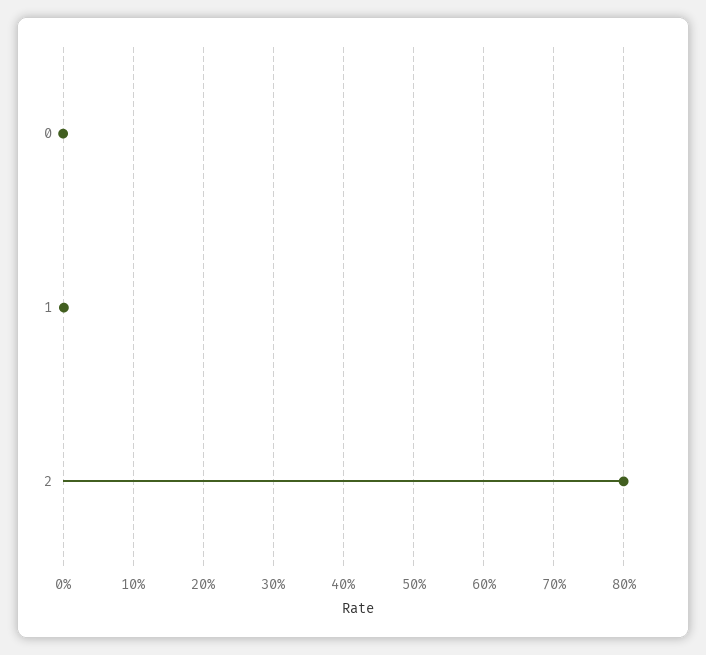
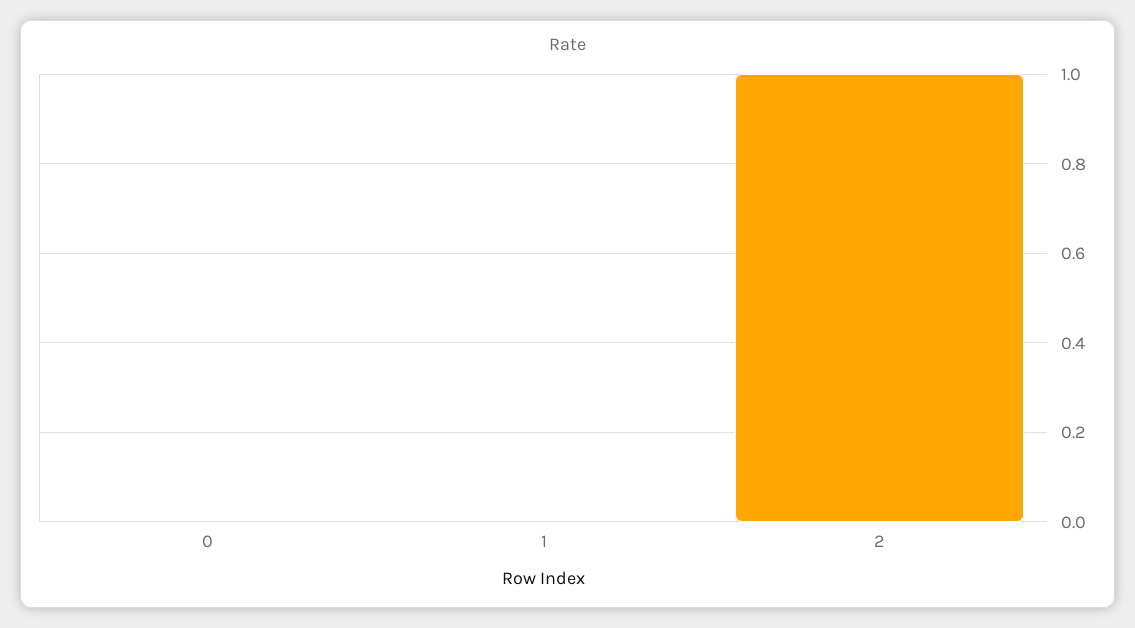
2: 0.8 -> 1

